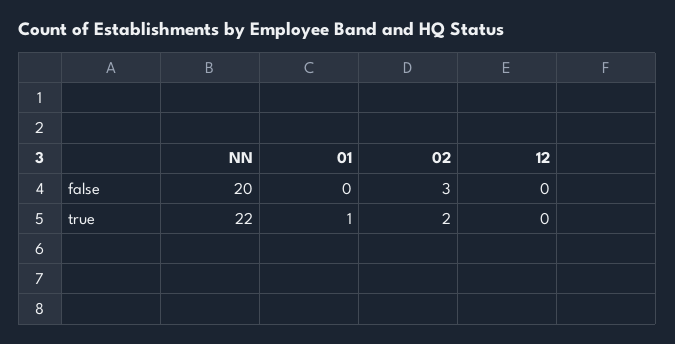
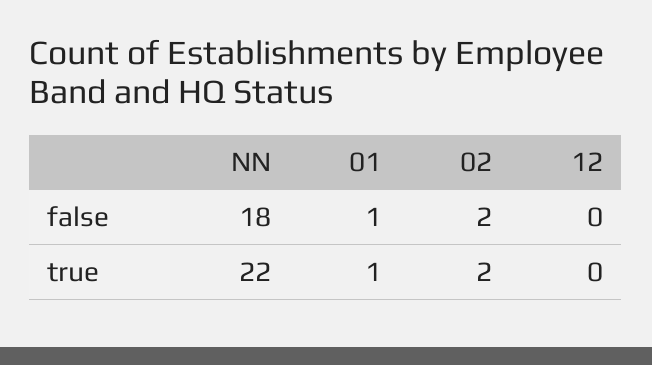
NN, false: 20 -> 18
01, false: 0 -> 1
02, false: 3 -> 2

